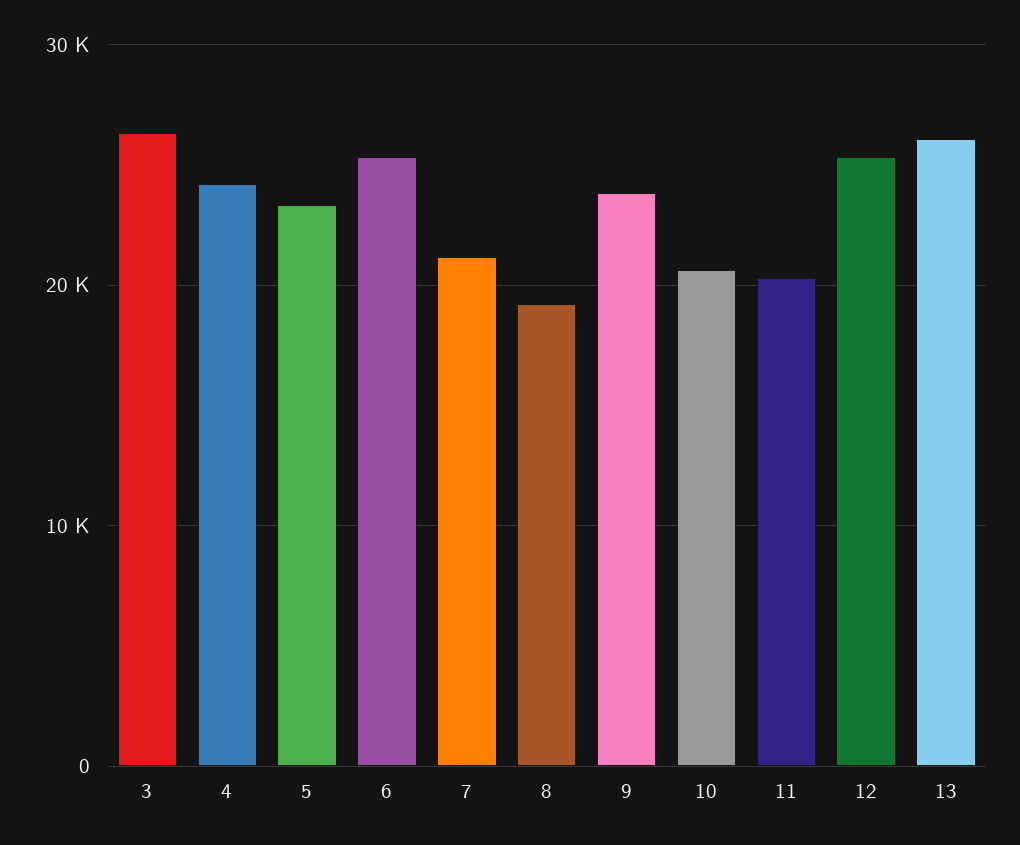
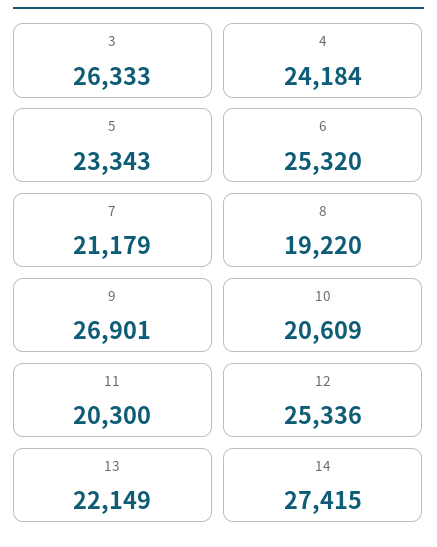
9: 24000 -> 26901
13: 26000 -> 22149
14: none -> 27415

